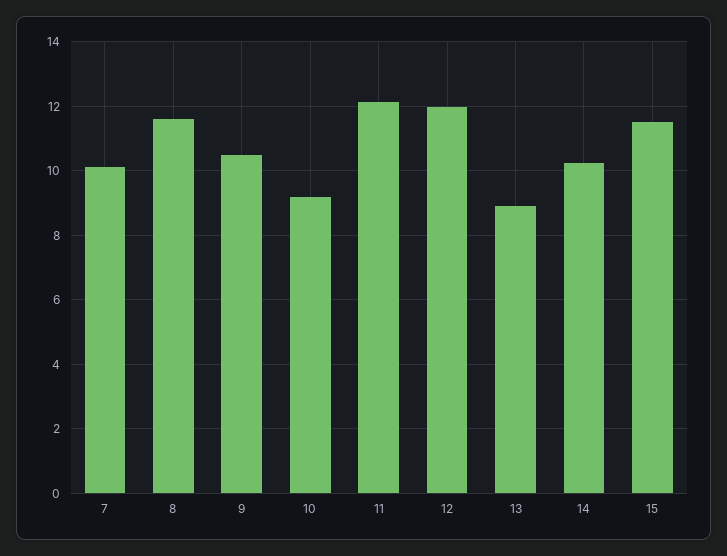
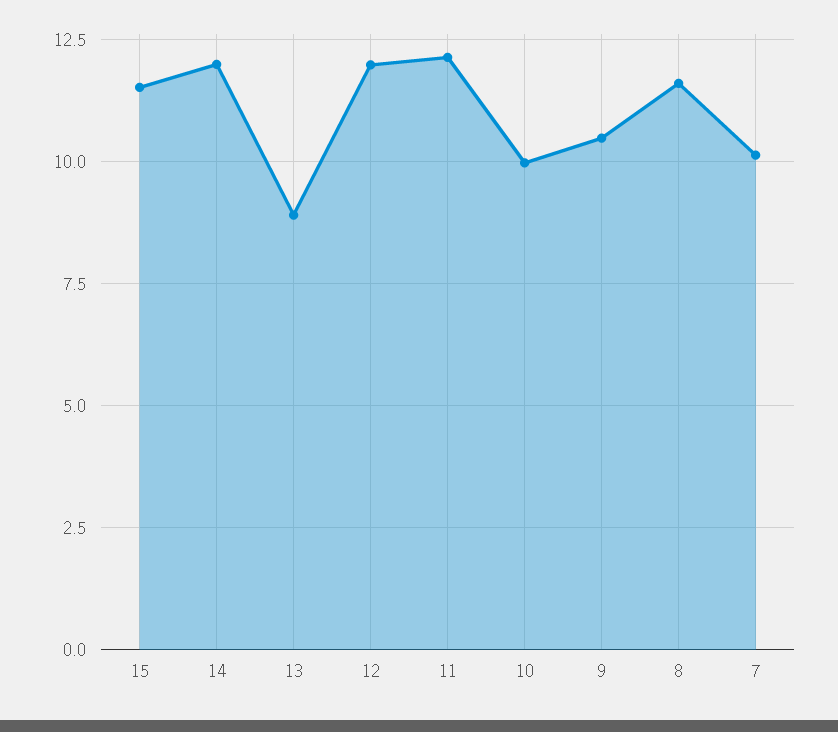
10: 9.2 -> 10
14: 10.2 -> 12

